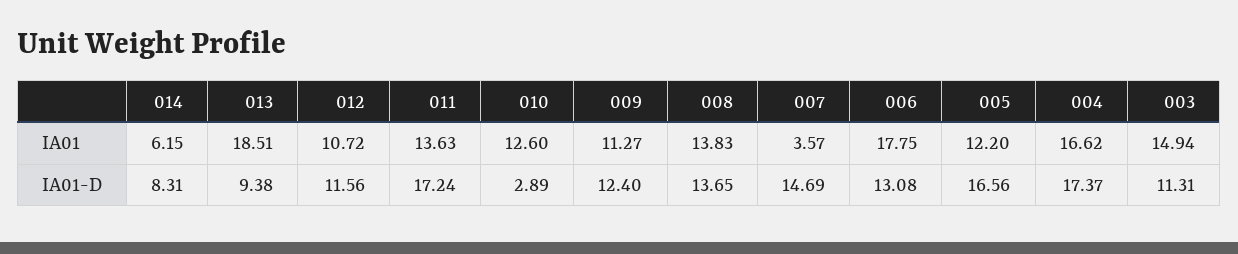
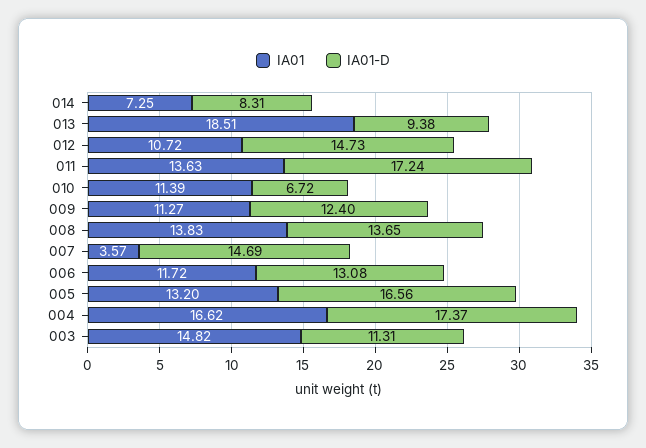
IA01, 014: 6.15 -> 7.25
IA01, 010: 12.6 -> 11.39
IA01, 006: 17.75 -> 11.72
IA01, 005: 12.2 -> 13.2
IA01, 003: 14.94 -> 14.82
IA01-D, 012: 11.56 -> 14.73
IA01-D, 010: 2.89 -> 6.72

